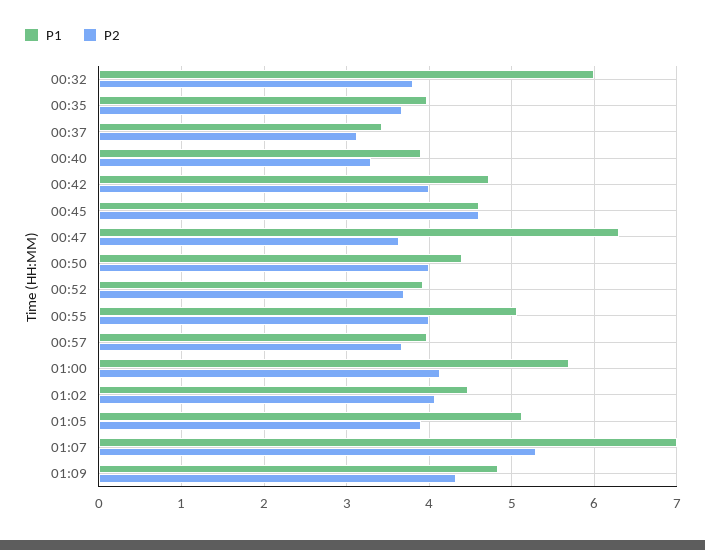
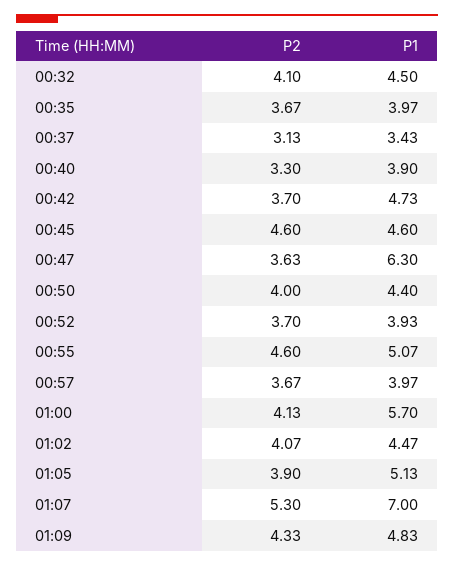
P1, 00:32: 6 -> 4.5
P2, 00:32: 3.8 -> 4.1
P2, 00:42: 4 -> 3.7
P2, 00:55: 4 -> 4.6

